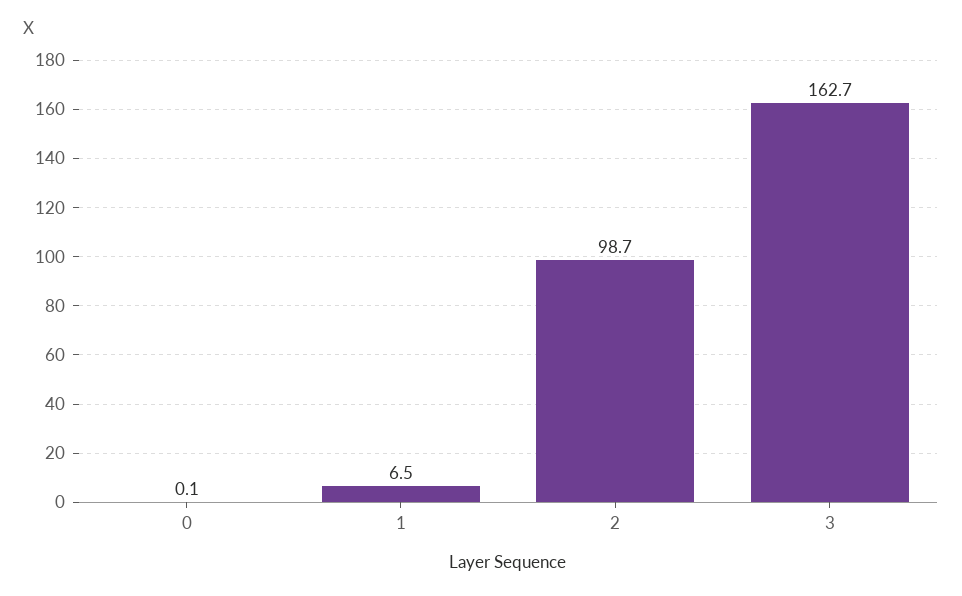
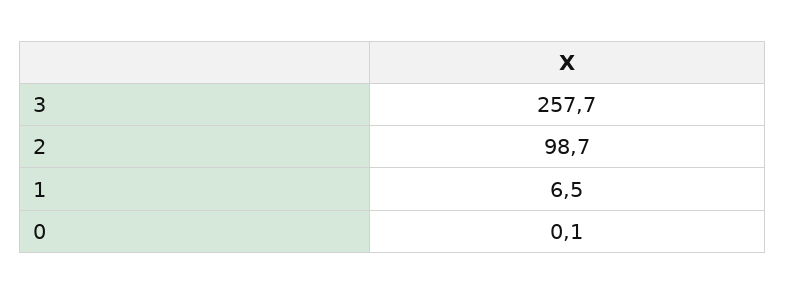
3: 162.7 -> 257.7

